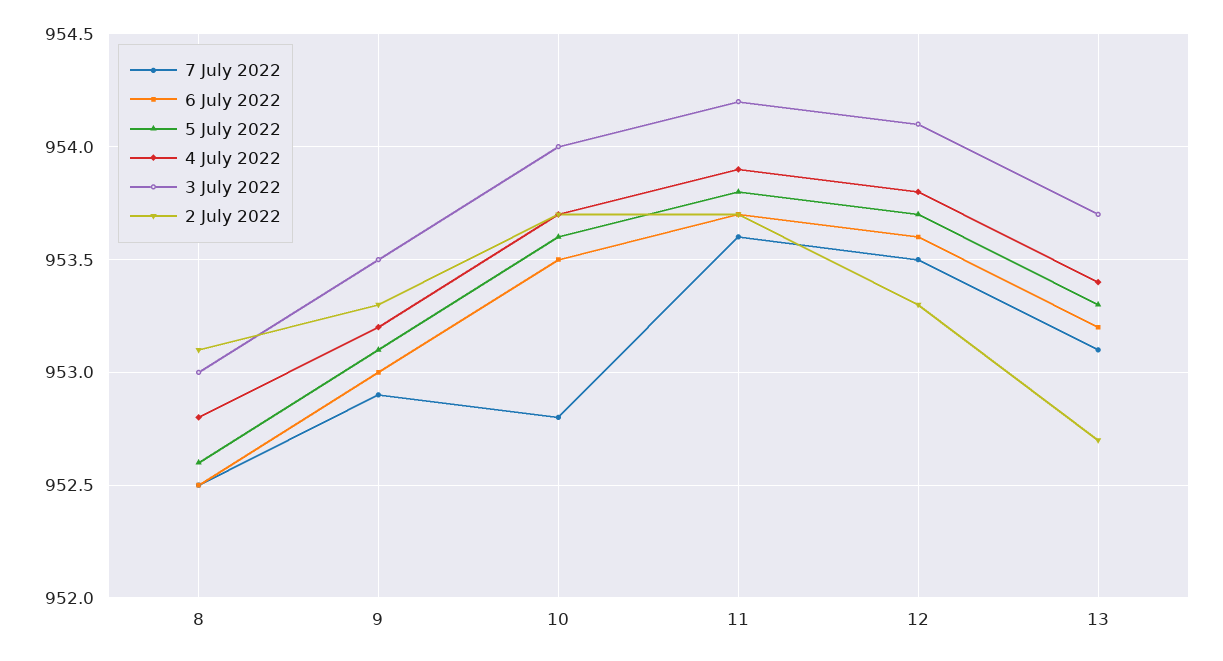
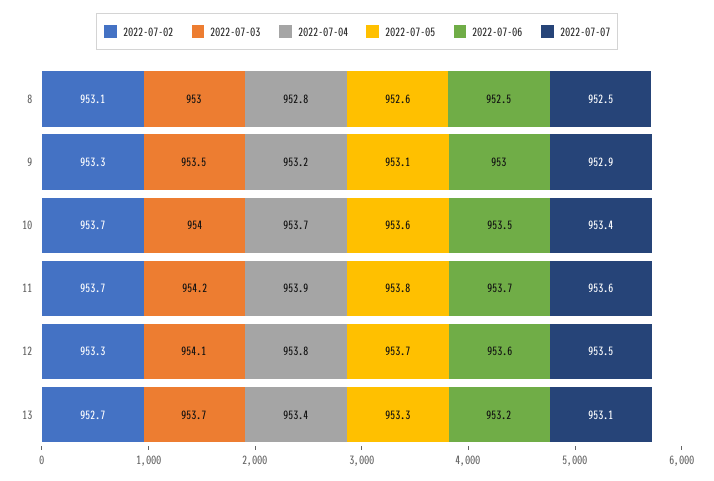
7 July 2022, 10: 952.8 -> 953.4

